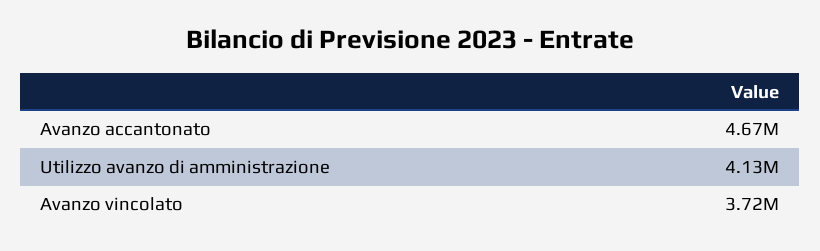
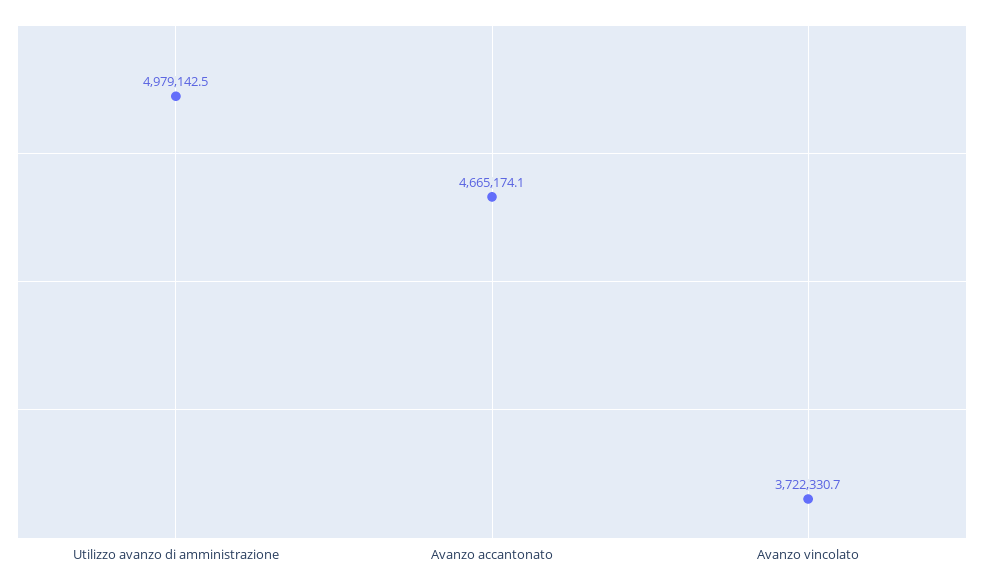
Utilizzo avanzo di amministrazione: 4130000 -> 4979142.5

